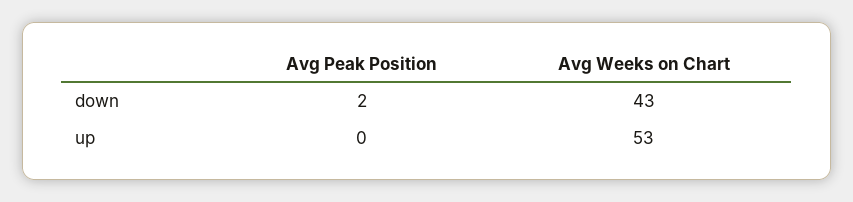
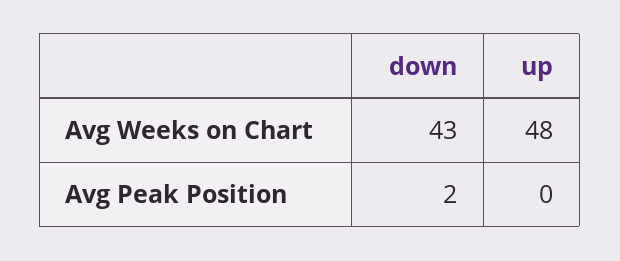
Avg Weeks on Chart, up: 53 -> 48

